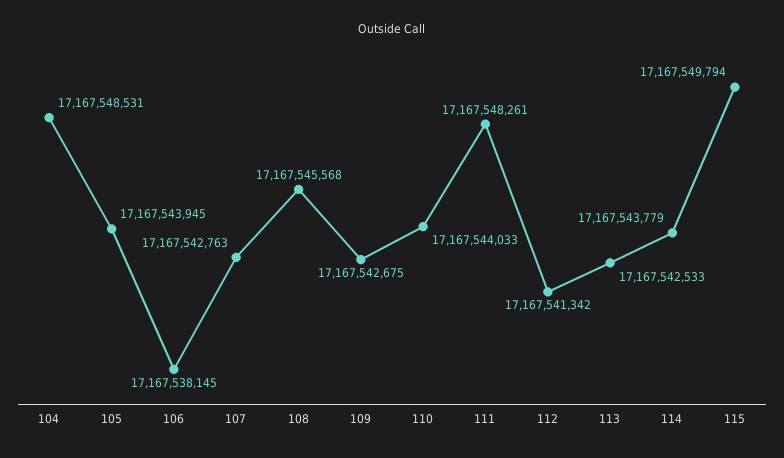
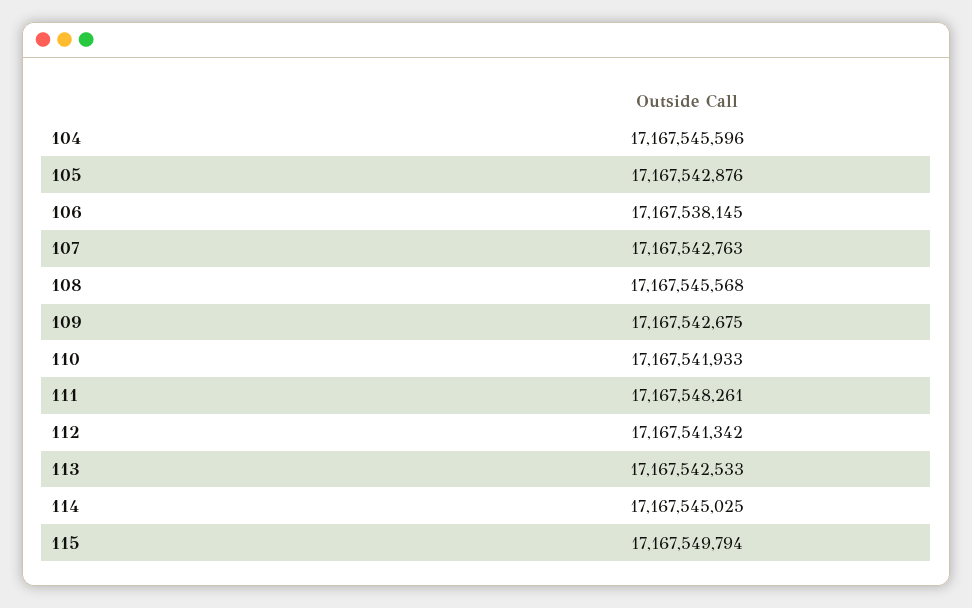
104: 17167548531 -> 17167545596
105: 17167543945 -> 17167542876
110: 17167544033 -> 17167541933
114: 17167543779 -> 17167545025

